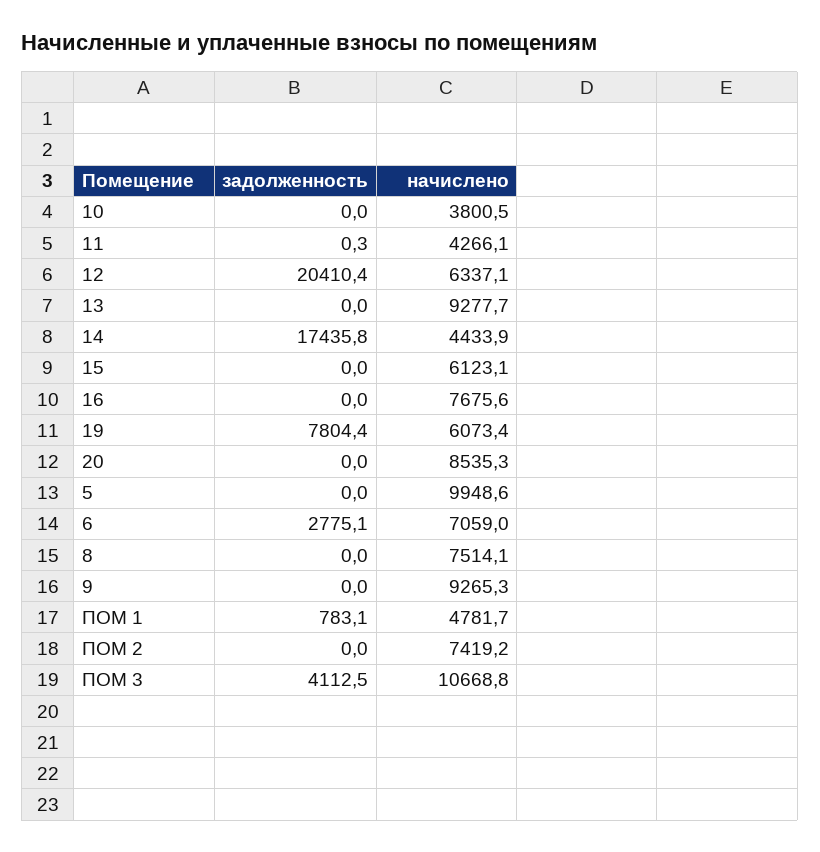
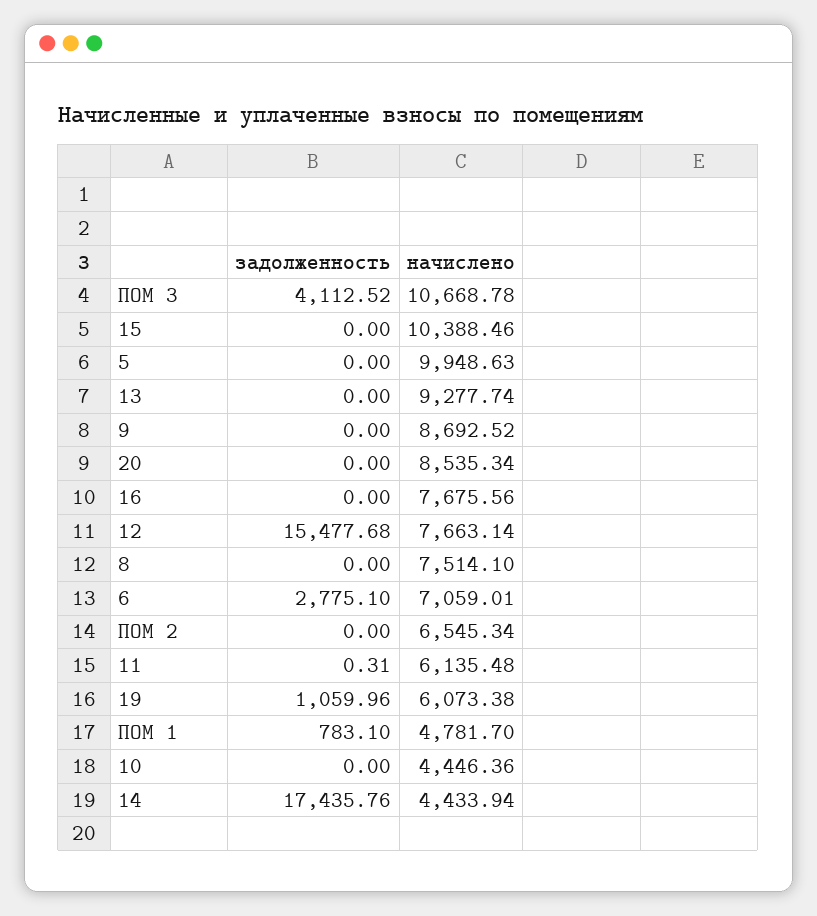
начислено, 10: 3800.5 -> 4446.36
начислено, 11: 4266.1 -> 6135.48
задолженность, 12: 20410.4 -> 15477.68
начислено, 12: 6337.1 -> 7663.14
начислено, 15: 6123.1 -> 10388.46
задолженность, 19: 7804.4 -> 1059.96
начислено, 9: 9265.3 -> 8692.52
начислено, ПОМ 2: 7419.2 -> 6545.34

